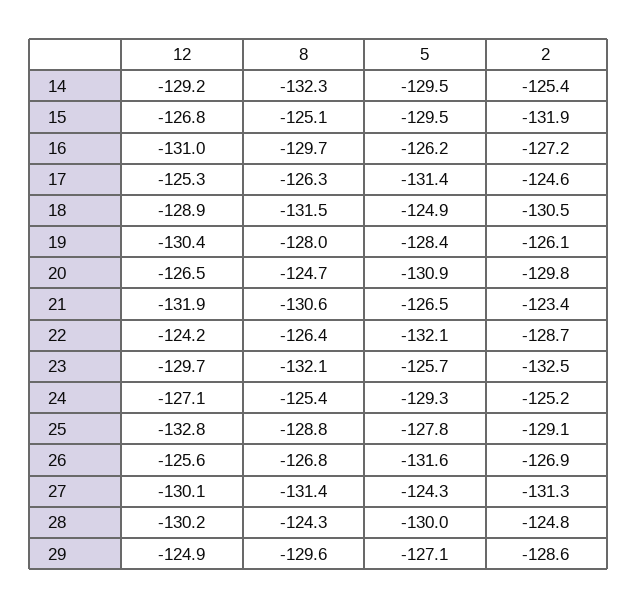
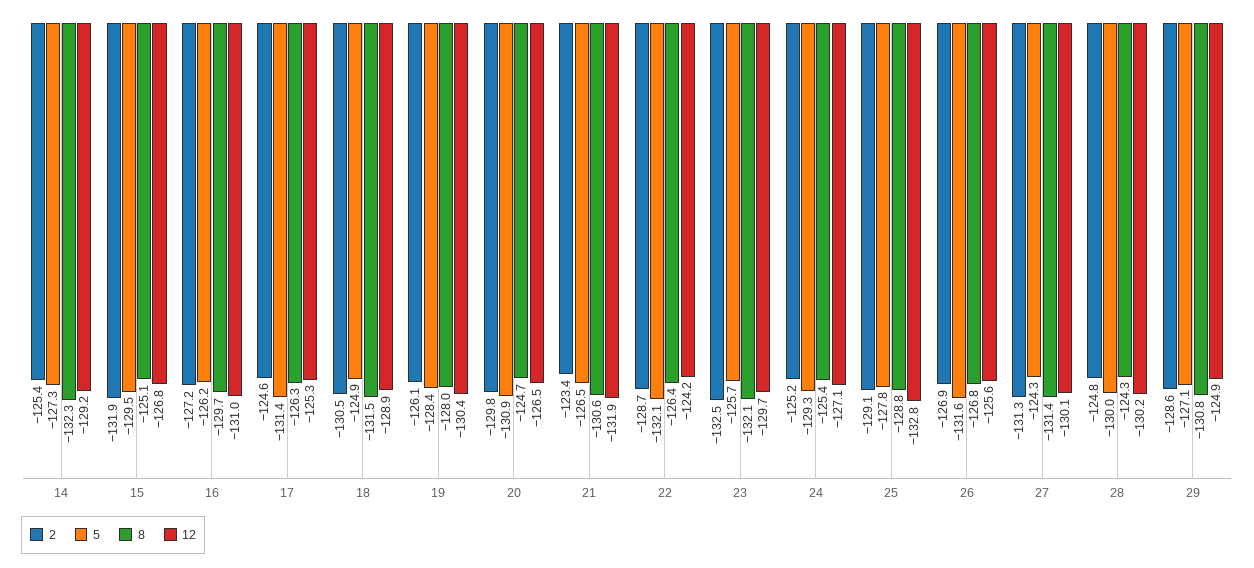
5, 14: -129.5 -> -127.3
8, 29: -129.6 -> -130.8

